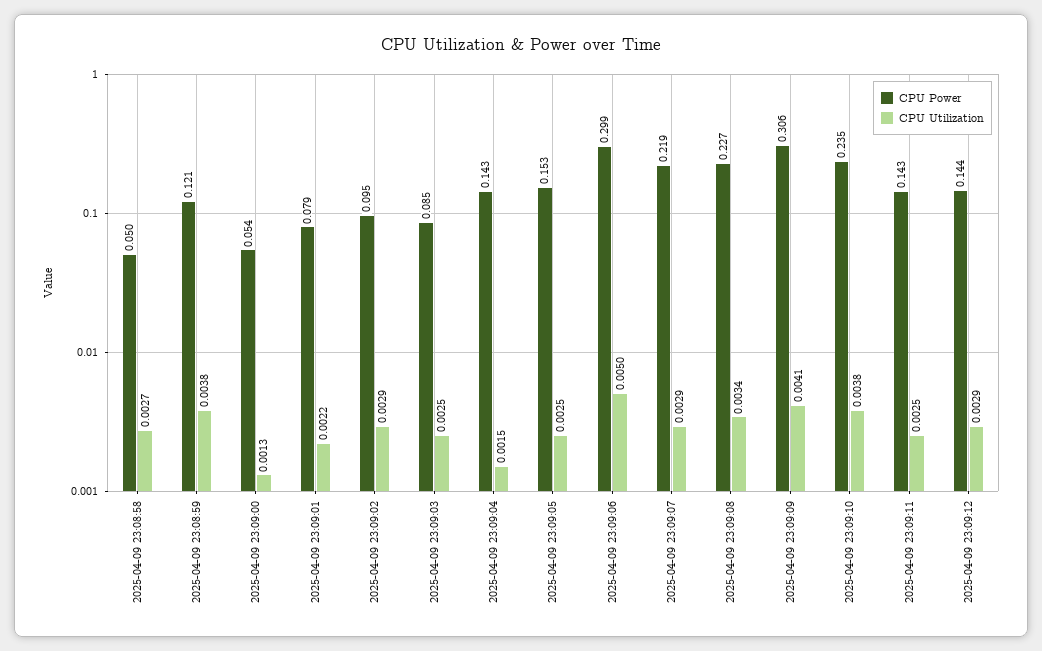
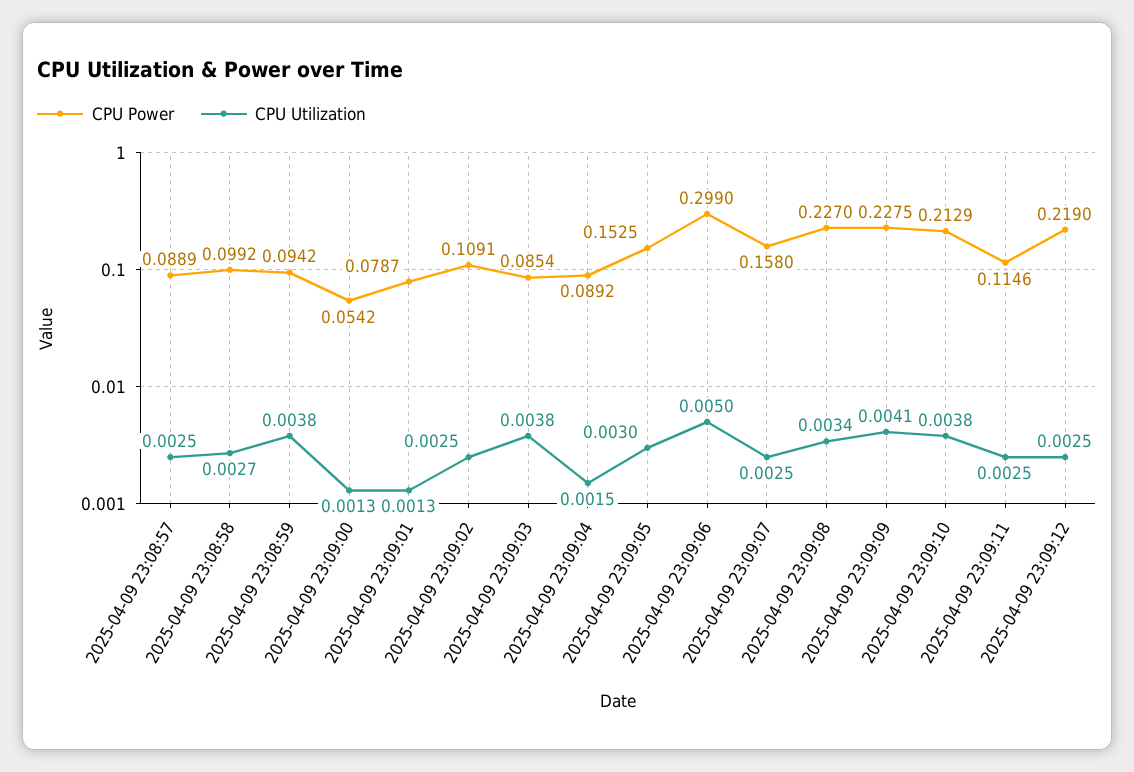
CPU Power, 2025-04-09 23:08:58: 0.05 -> 0.0992
CPU Power, 2025-04-09 23:08:59: 0.121 -> 0.0942
CPU Utilization, 2025-04-09 23:09:01: 0.0022 -> 0.0013
CPU Power, 2025-04-09 23:09:02: 0.095 -> 0.1091
CPU Utilization, 2025-04-09 23:09:02: 0.0029 -> 0.0025
CPU Utilization, 2025-04-09 23:09:03: 0.0025 -> 0.0038
CPU Power, 2025-04-09 23:09:04: 0.143 -> 0.0892
CPU Utilization, 2025-04-09 23:09:05: 0.0025 -> 0.003
CPU Power, 2025-04-09 23:09:07: 0.219 -> 0.158
CPU Utilization, 2025-04-09 23:09:07: 0.0029 -> 0.0025
CPU Power, 2025-04-09 23:09:09: 0.306 -> 0.2275
CPU Power, 2025-04-09 23:09:10: 0.235 -> 0.2129
CPU Power, 2025-04-09 23:09:11: 0.143 -> 0.1146
CPU Power, 2025-04-09 23:09:12: 0.144 -> 0.219
CPU Utilization, 2025-04-09 23:09:12: 0.0029 -> 0.0025
CPU Power, 2025-04-09 23:08:57: none -> 0.0889
CPU Utilization, 2025-04-09 23:08:57: none -> 0.0025

